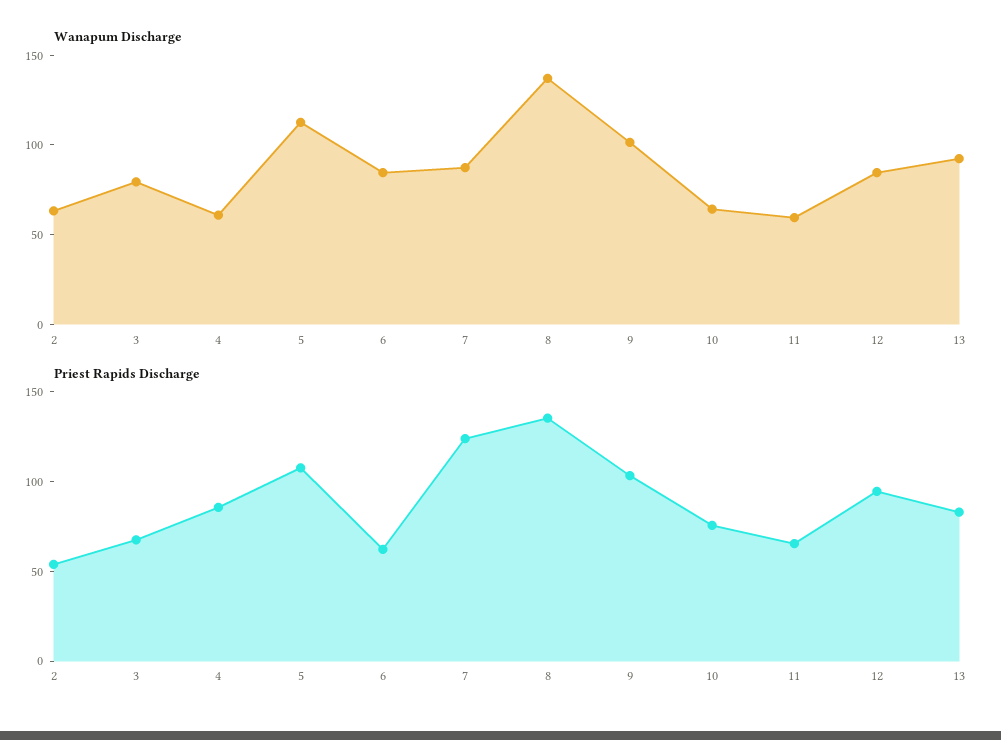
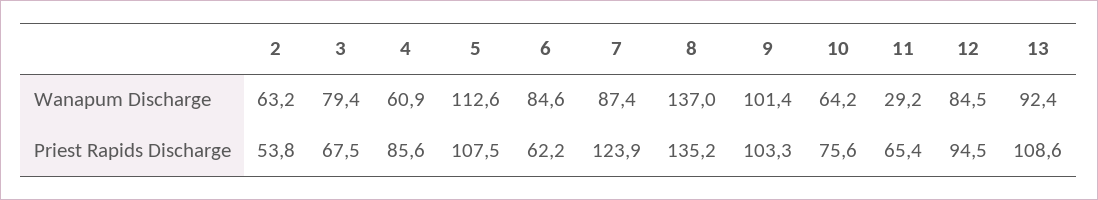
Wanapum Discharge, 11: 60 -> 29.2
Priest Rapids Discharge, 13: 80 -> 108.6

